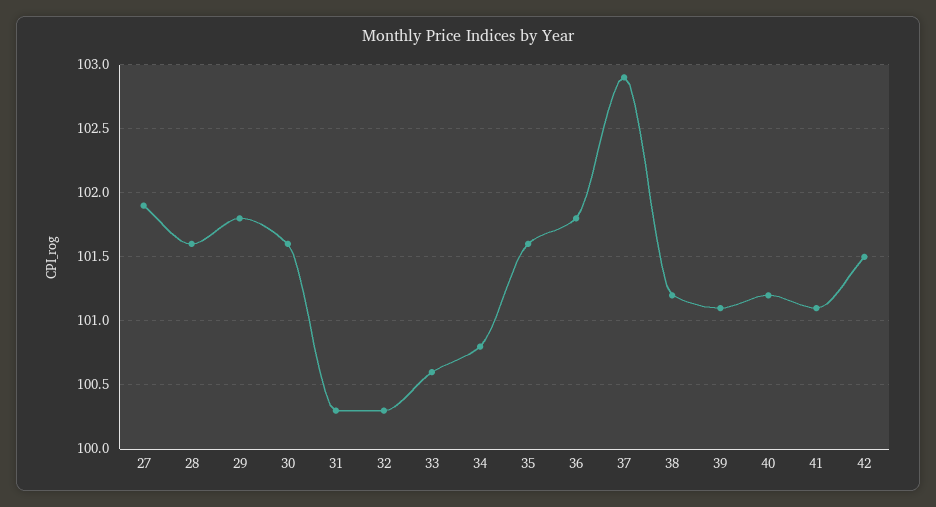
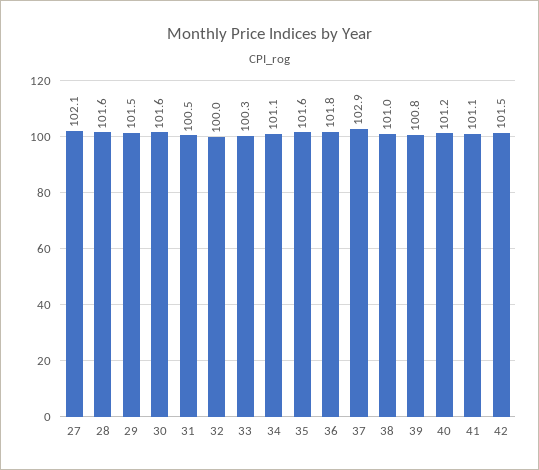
27: 101.9 -> 102.1
29: 101.8 -> 101.5
31: 100.3 -> 100.5
32: 100.3 -> 100
33: 100.6 -> 100.3
34: 100.8 -> 101.1
38: 101.2 -> 101
39: 101.1 -> 100.8

